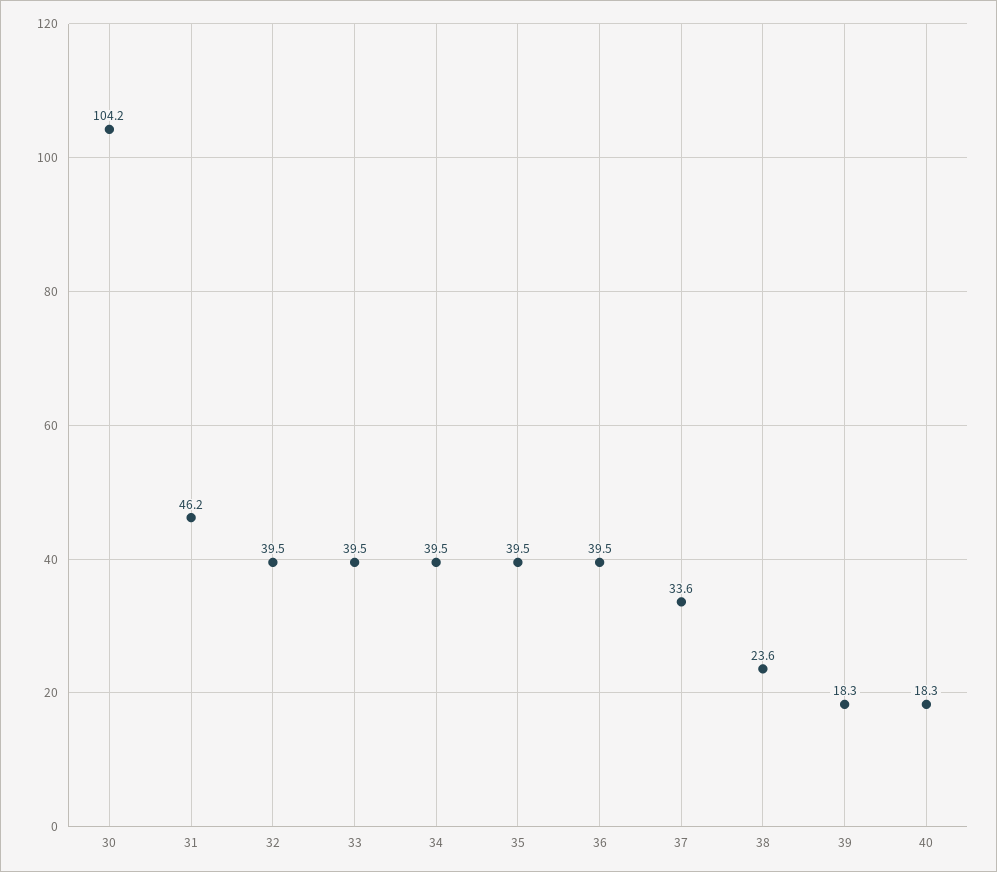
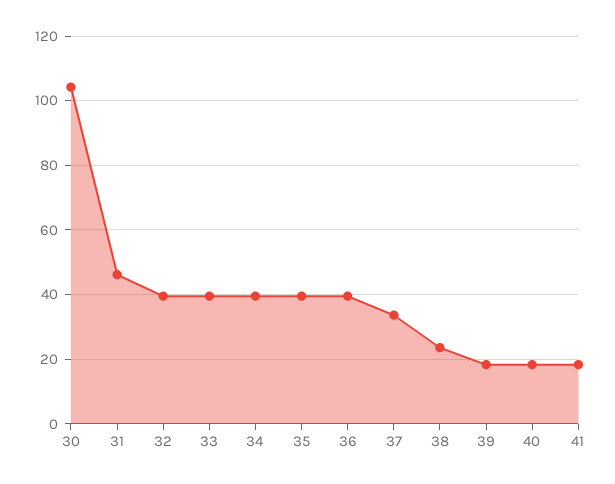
41: none -> 18

